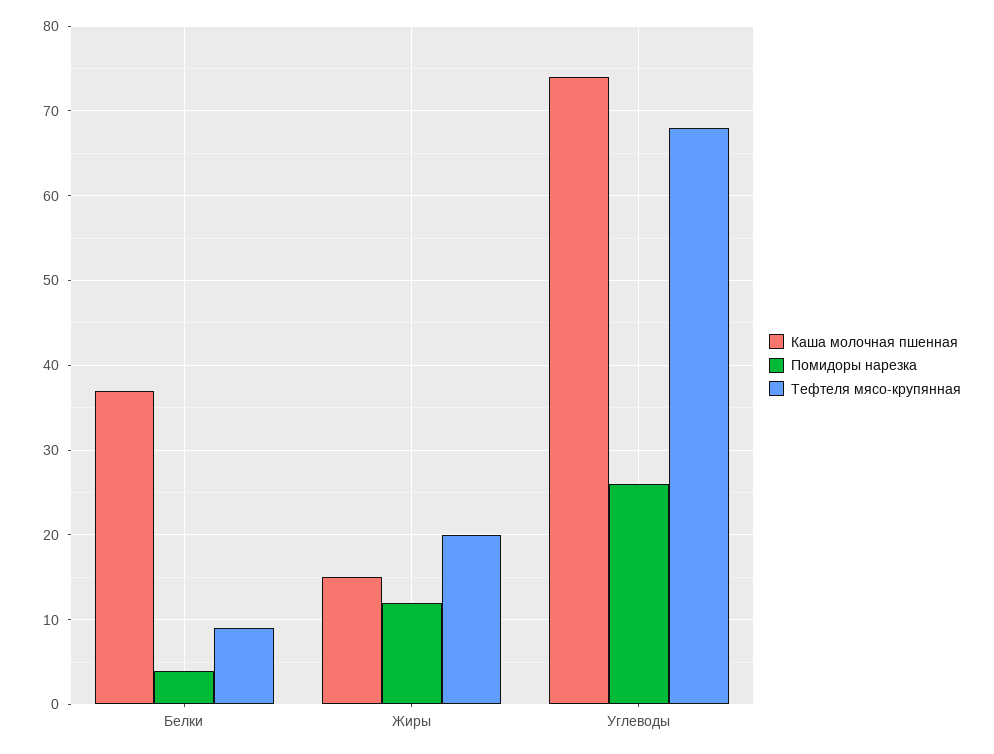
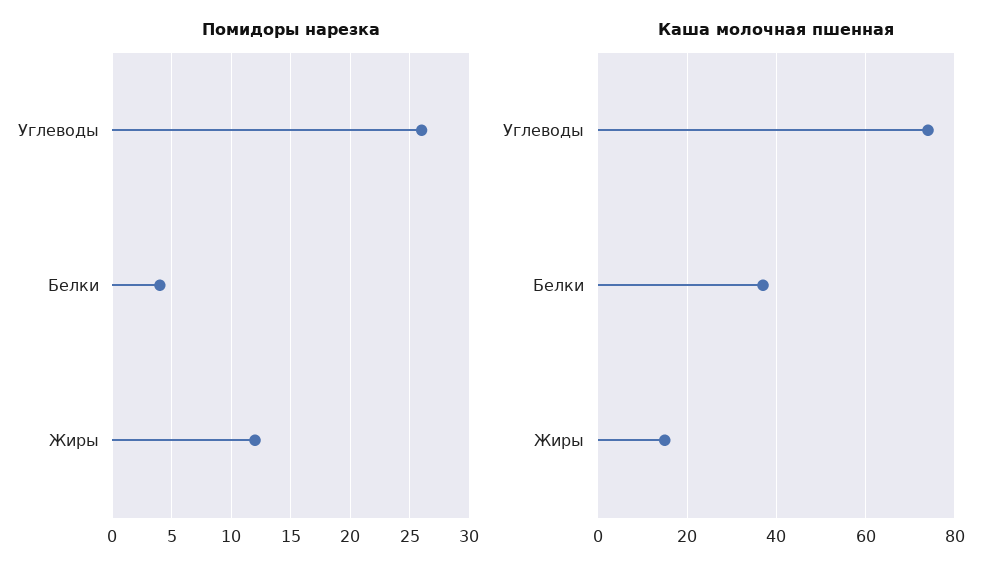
Тефтеля мясо-крупянная, Белки: 9 -> none
Тефтеля мясо-крупянная, Жиры: 20 -> none
Тефтеля мясо-крупянная, Углеводы: 68 -> none

